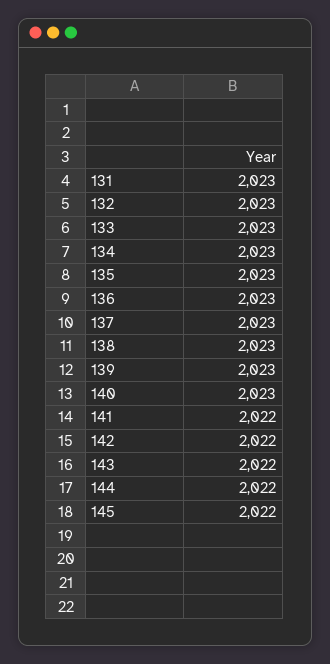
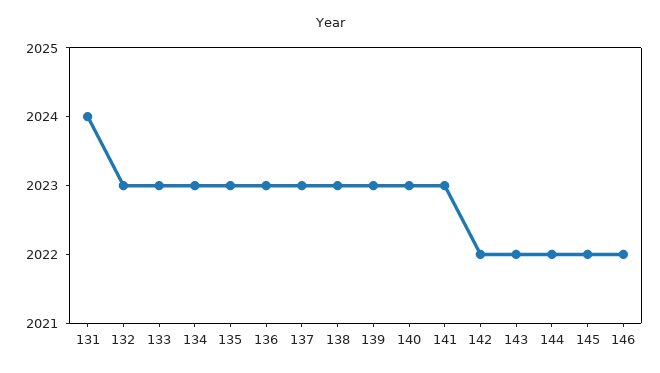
131: 2023 -> 2024
141: 2022 -> 2023
146: none -> 2022

